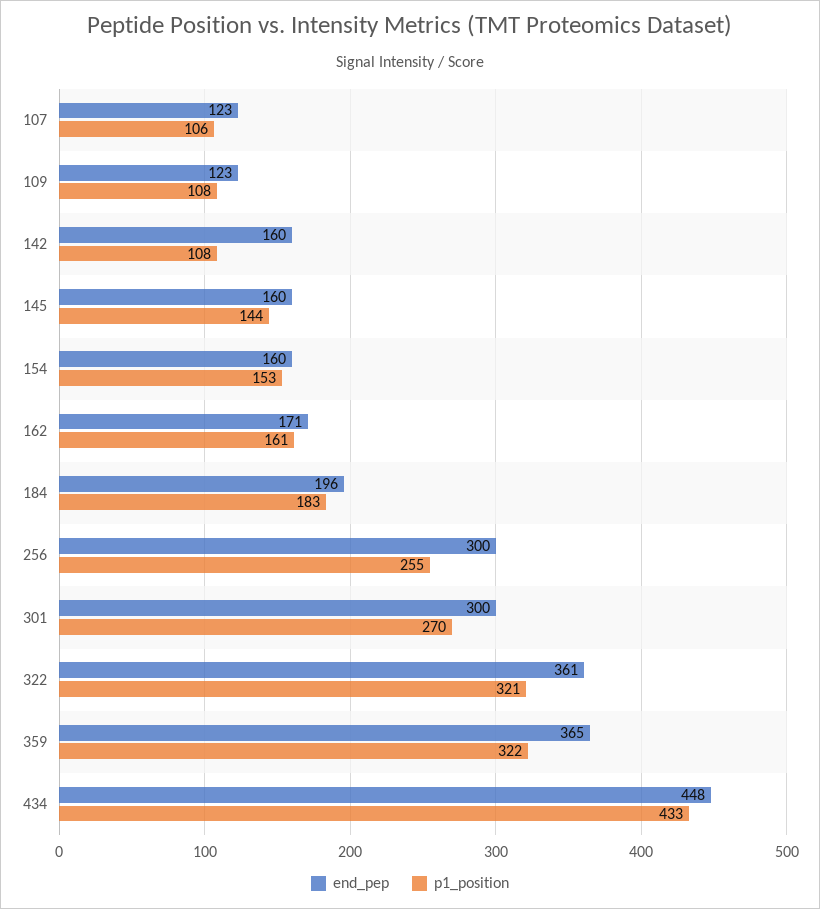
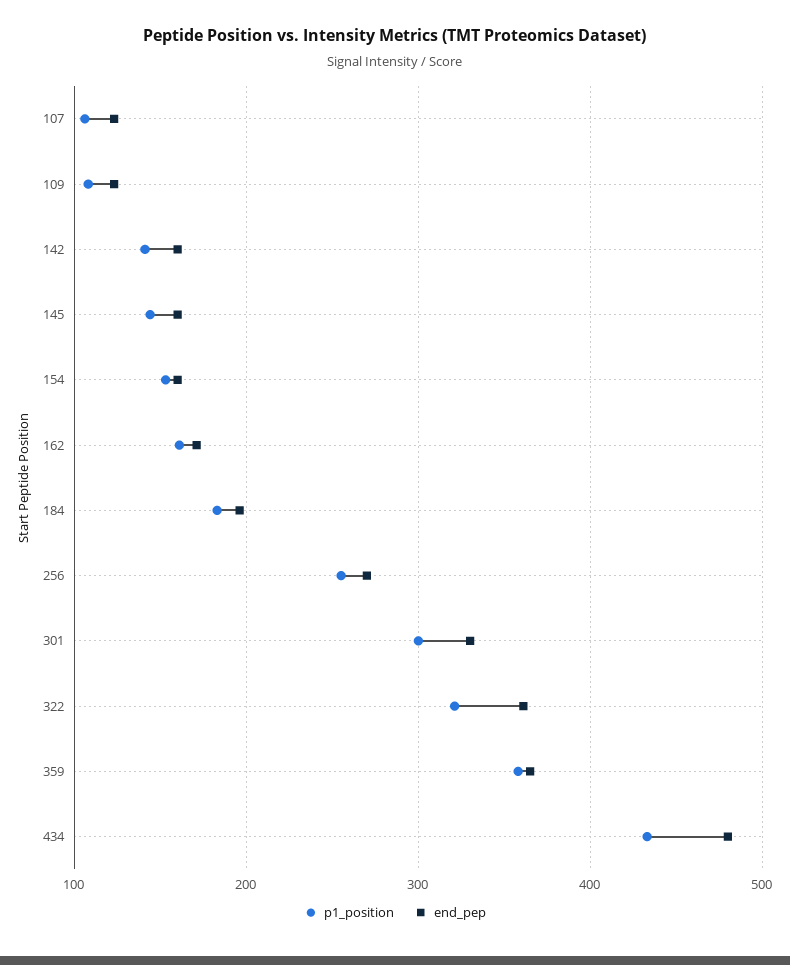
p1_position, 142: 108 -> 140
end_pep, 256: 300 -> 270
end_pep, 301: 300 -> 330
p1_position, 301: 270 -> 300
p1_position, 359: 322 -> 360
end_pep, 434: 448 -> 480

